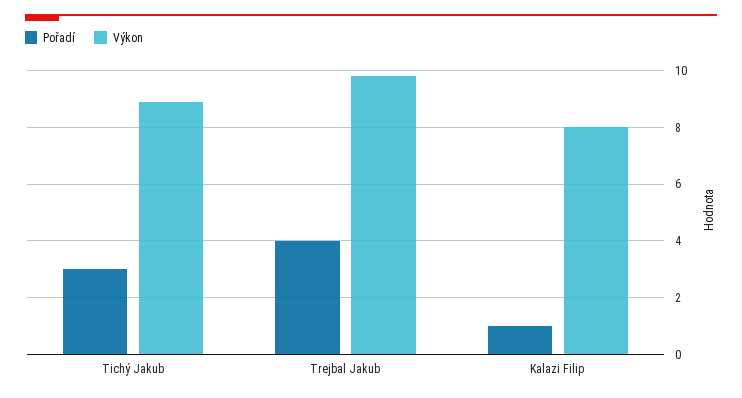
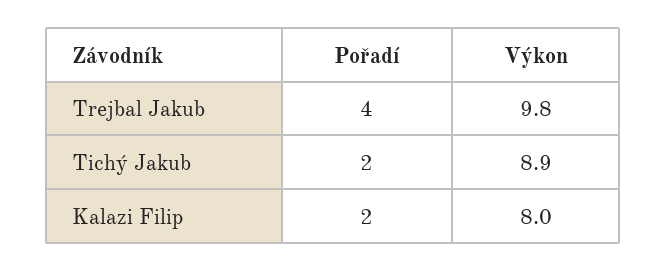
Pořadí, Tichý Jakub: 3 -> 2
Pořadí, Kalazi Filip: 1 -> 2

